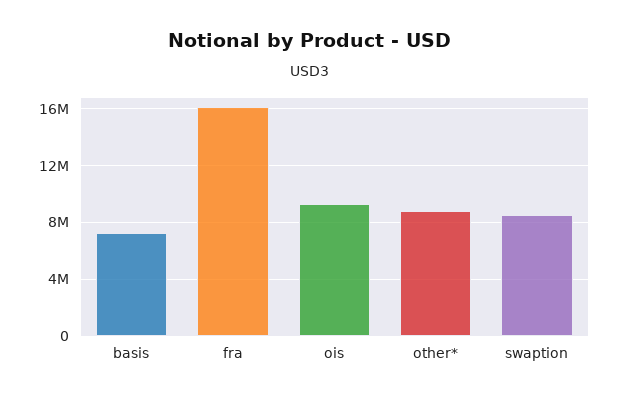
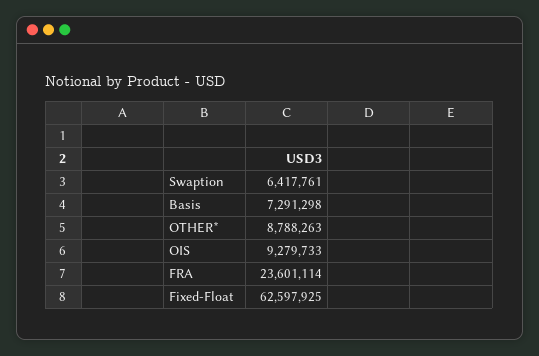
fra: 16000000 -> 23601114
swaption: 8500000 -> 6417761
Fixed-Float: none -> 62597925

